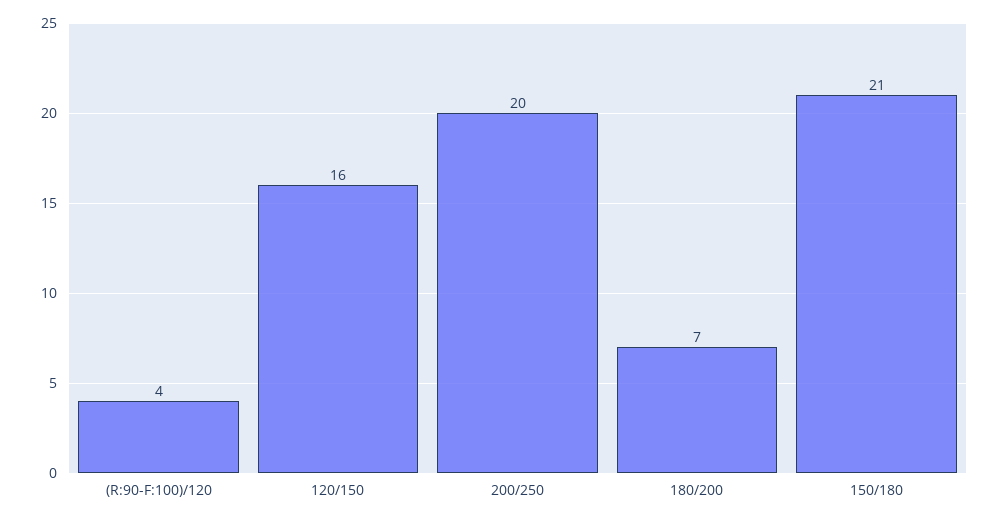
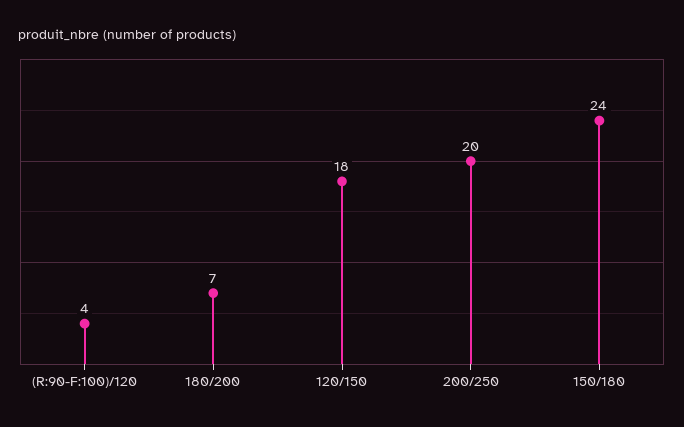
120/150: 16 -> 18
150/180: 21 -> 24

